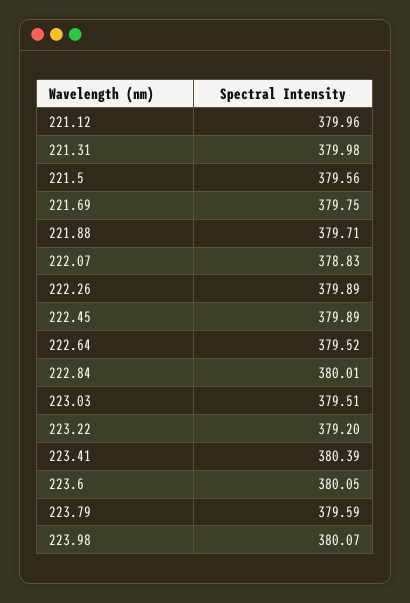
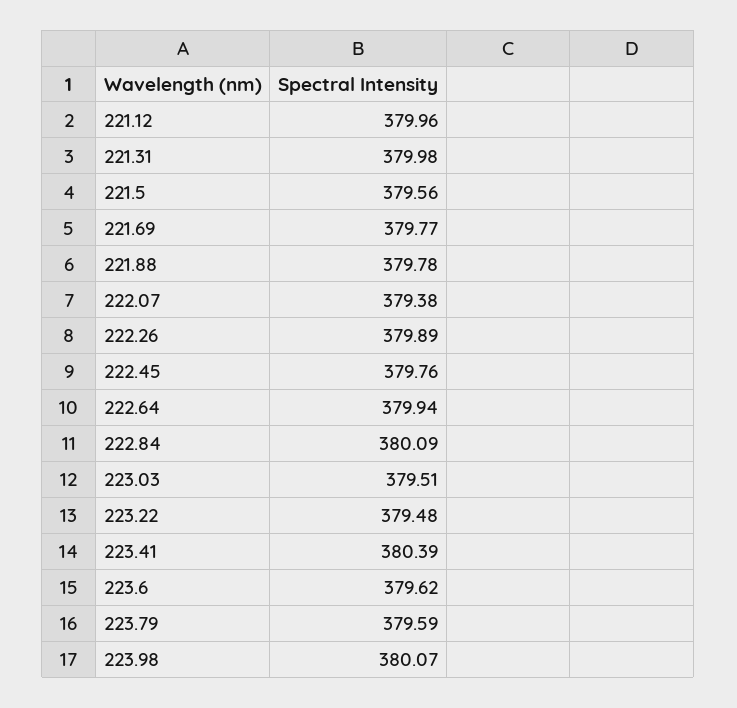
221.69: 379.75 -> 379.77
221.88: 379.71 -> 379.78
222.07: 378.83 -> 379.38
222.45: 379.89 -> 379.76
222.64: 379.52 -> 379.94
222.84: 380.01 -> 380.09
223.22: 379.2 -> 379.48
223.6: 380.05 -> 379.62

